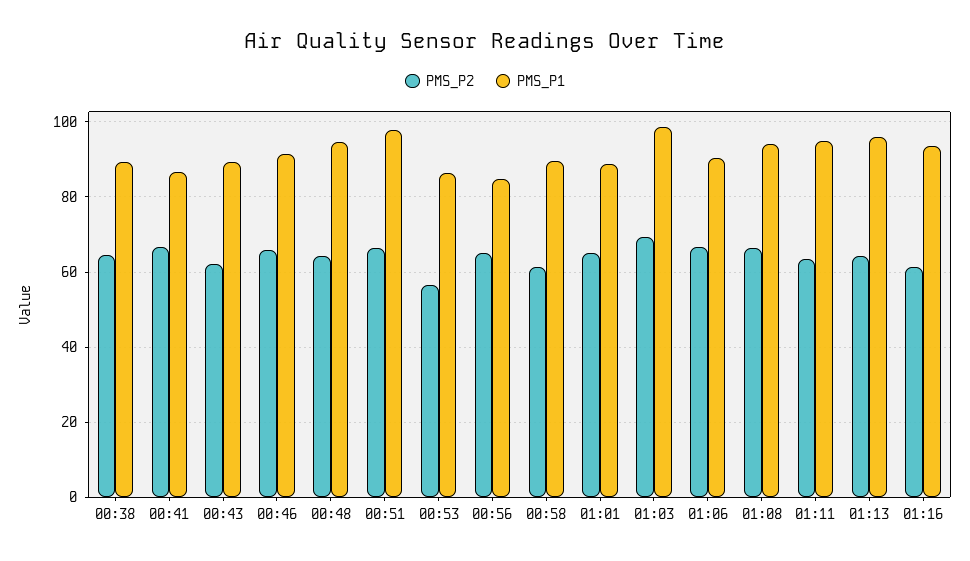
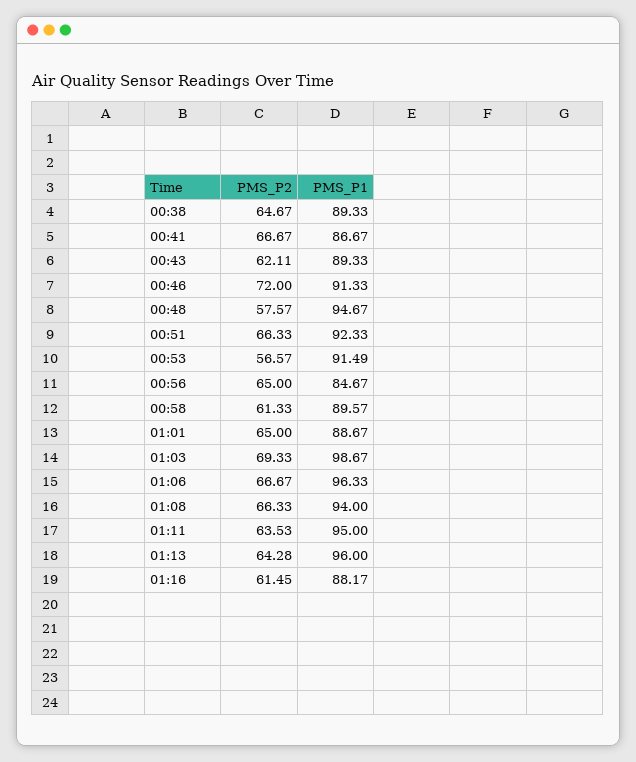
PMS_P2, 00:46: 66 -> 72
PMS_P2, 00:48: 64 -> 57.57
PMS_P1, 00:51: 98 -> 92.33
PMS_P1, 00:53: 86 -> 91.49
PMS_P1, 01:06: 90 -> 96.33
PMS_P1, 01:16: 94 -> 88.17

